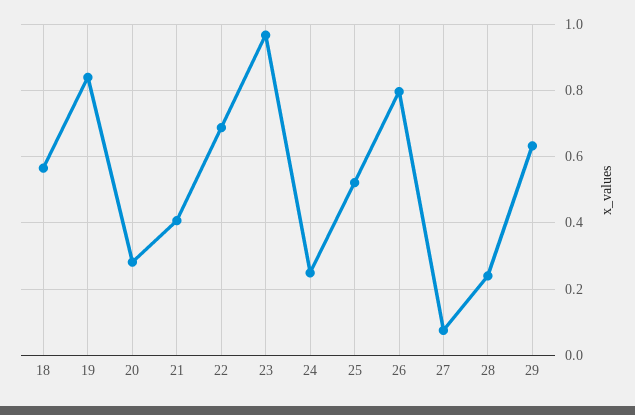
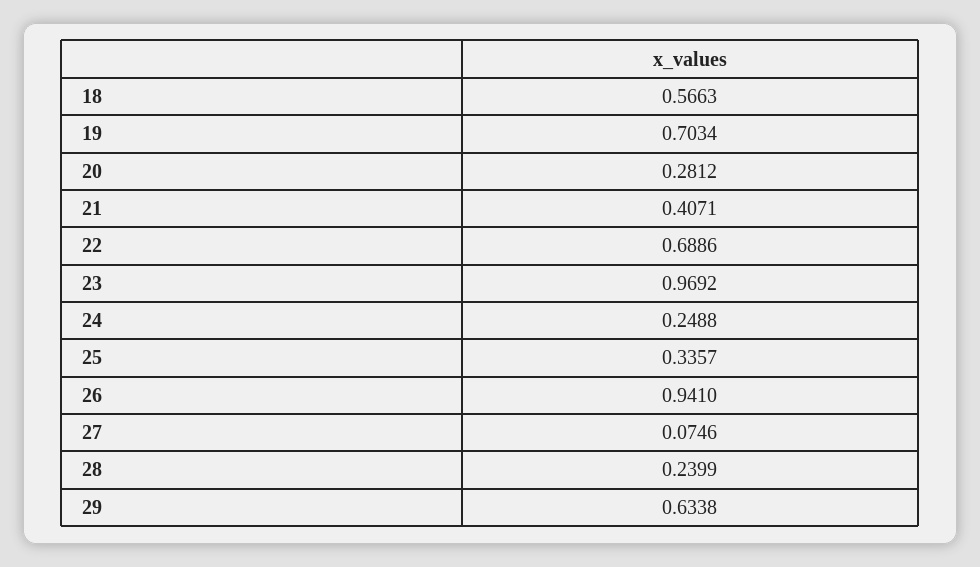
19: 0.84 -> 0.7034
25: 0.52 -> 0.3357
26: 0.8 -> 0.941

